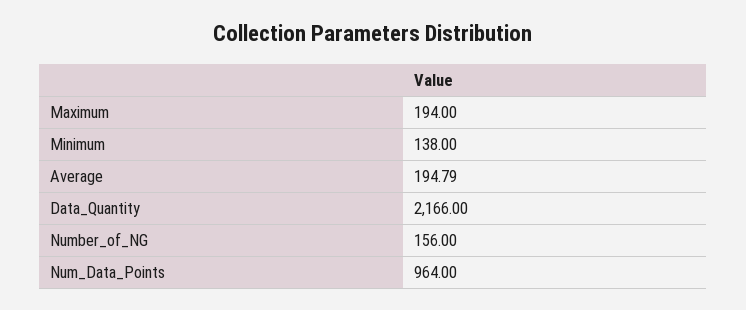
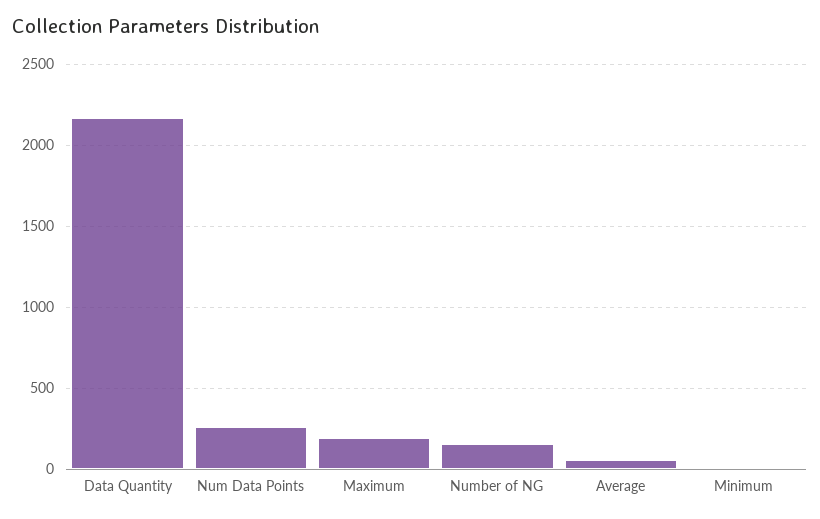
Minimum: 138 -> 0
Average: 194.79 -> 50
Num_Data_Points: 964 -> 250

